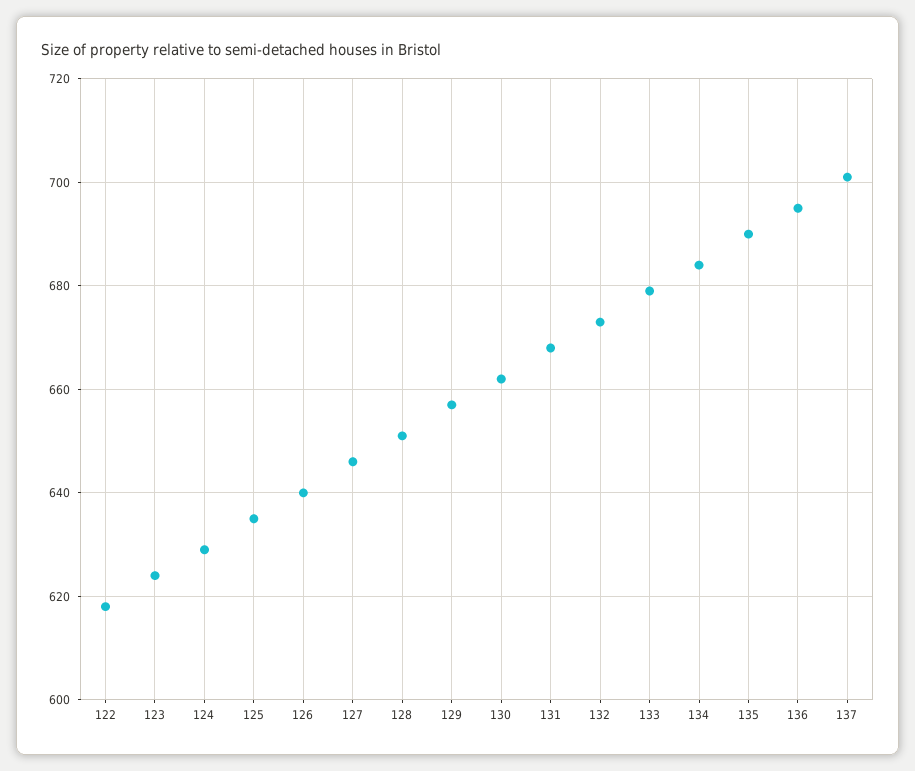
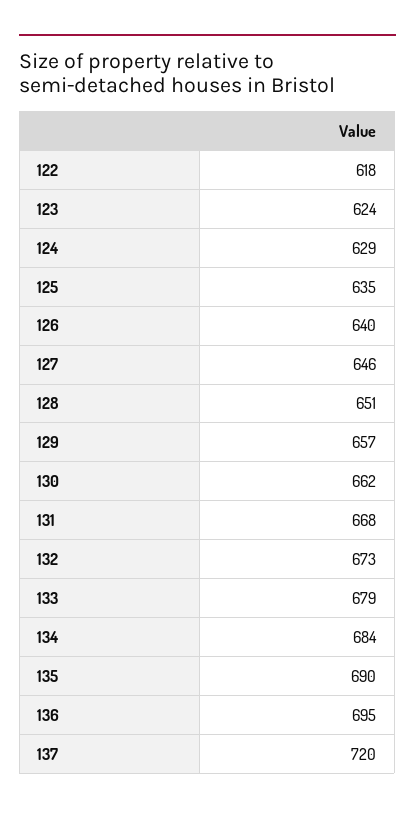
137: 700 -> 720

